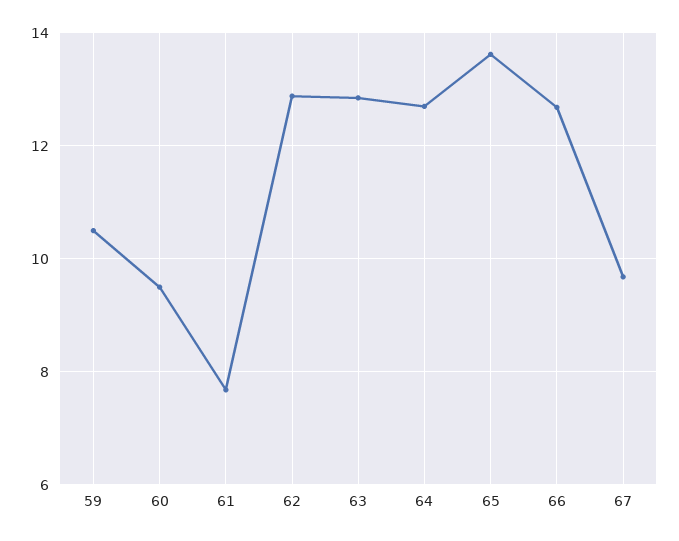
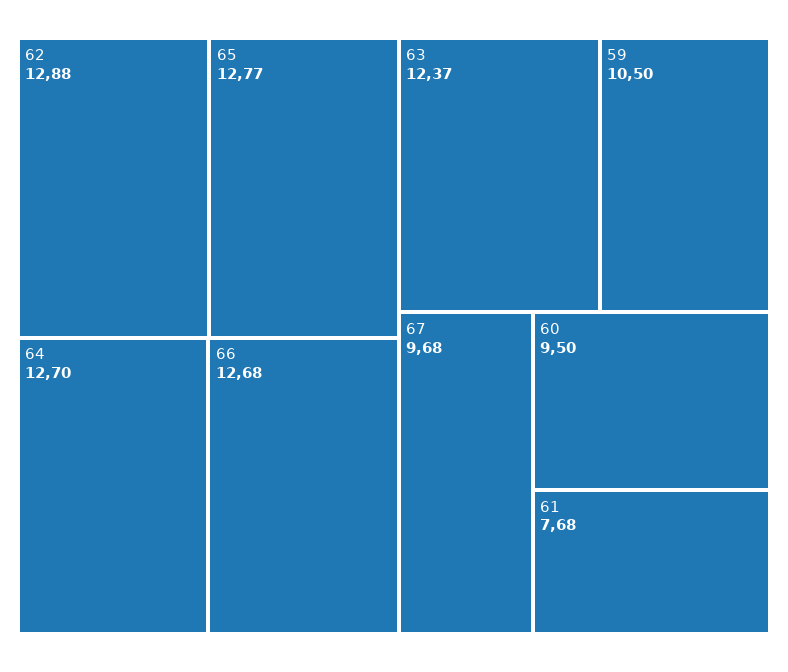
63: 12.8 -> 12.37
65: 13.6 -> 12.77

